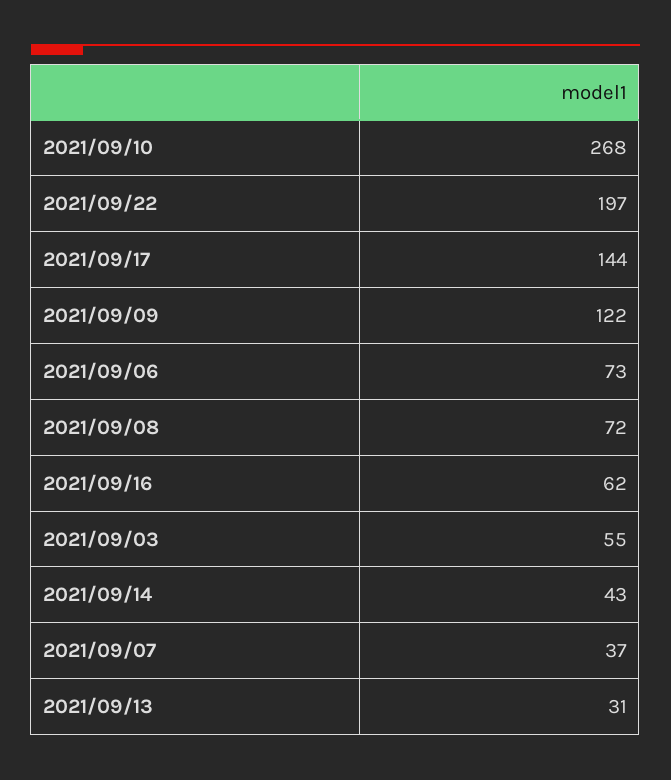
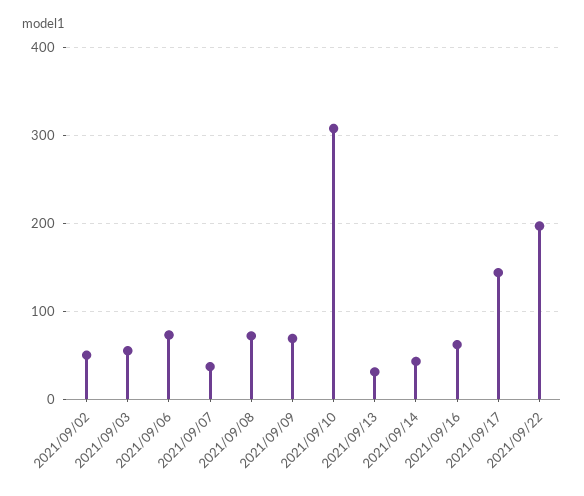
2021/09/10: 268 -> 310
2021/09/09: 122 -> 70
2021/09/02: none -> 50

